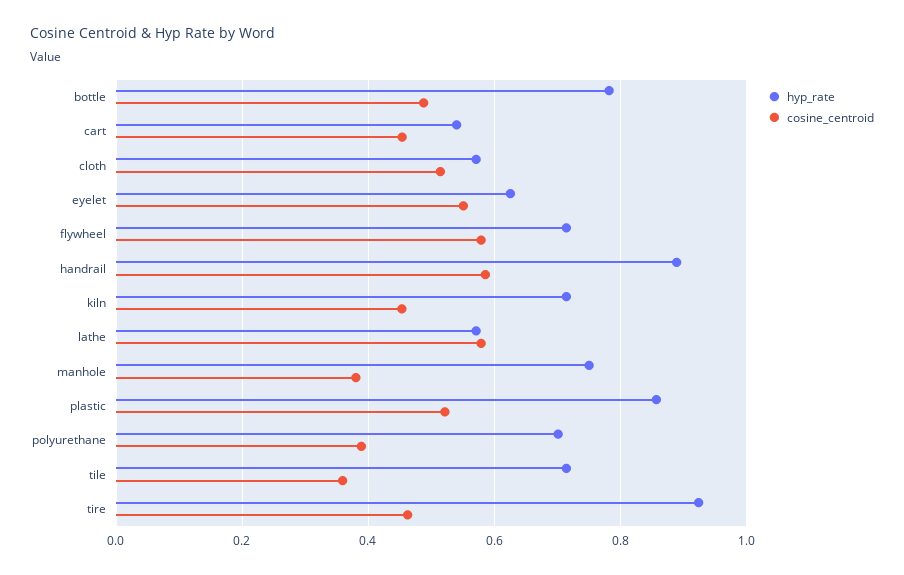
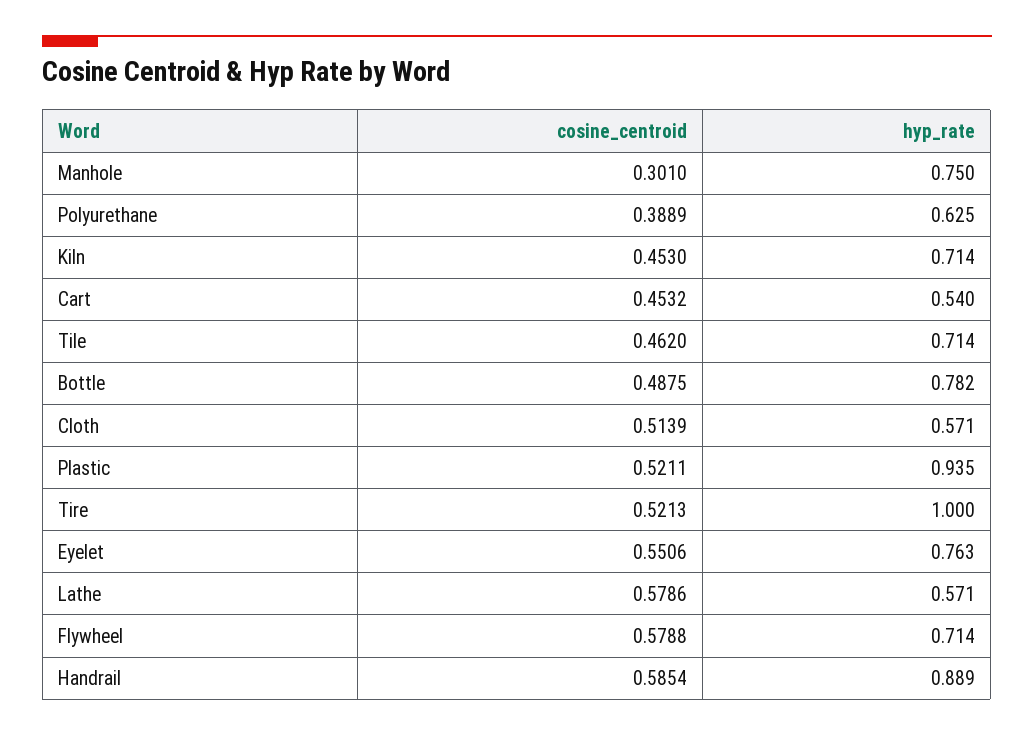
hyp_rate, eyelet: 0.62 -> 0.763
cosine_centroid, manhole: 0.38 -> 0.301
hyp_rate, plastic: 0.86 -> 0.935
hyp_rate, polyurethane: 0.7 -> 0.625
cosine_centroid, tile: 0.36 -> 0.462
hyp_rate, tire: 0.92 -> 1
cosine_centroid, tire: 0.46 -> 0.5213

